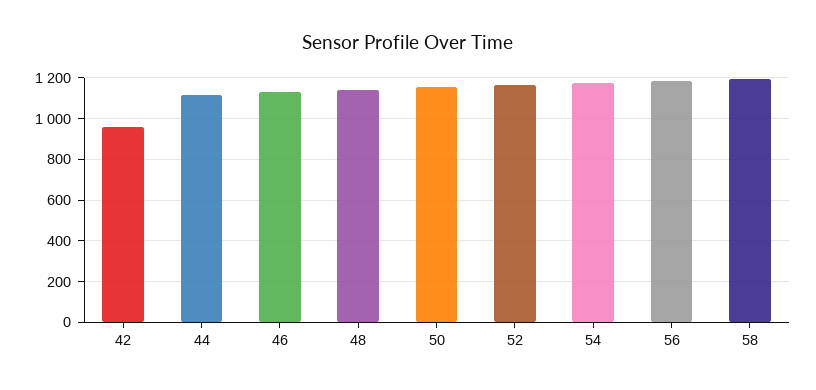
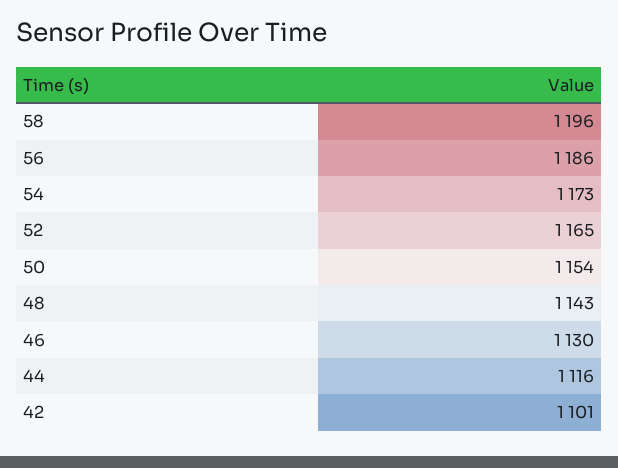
42: 950 -> 1101

